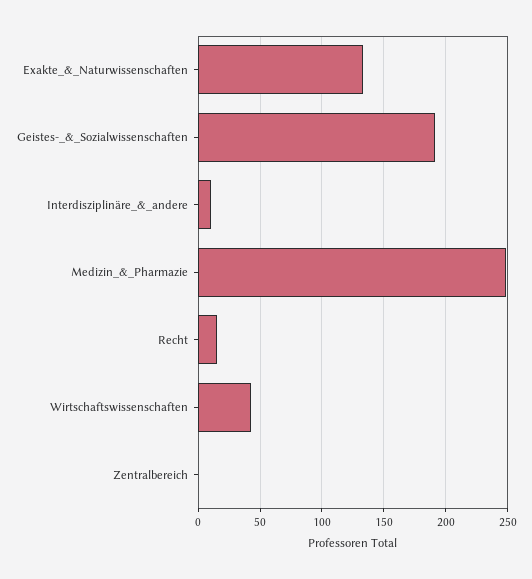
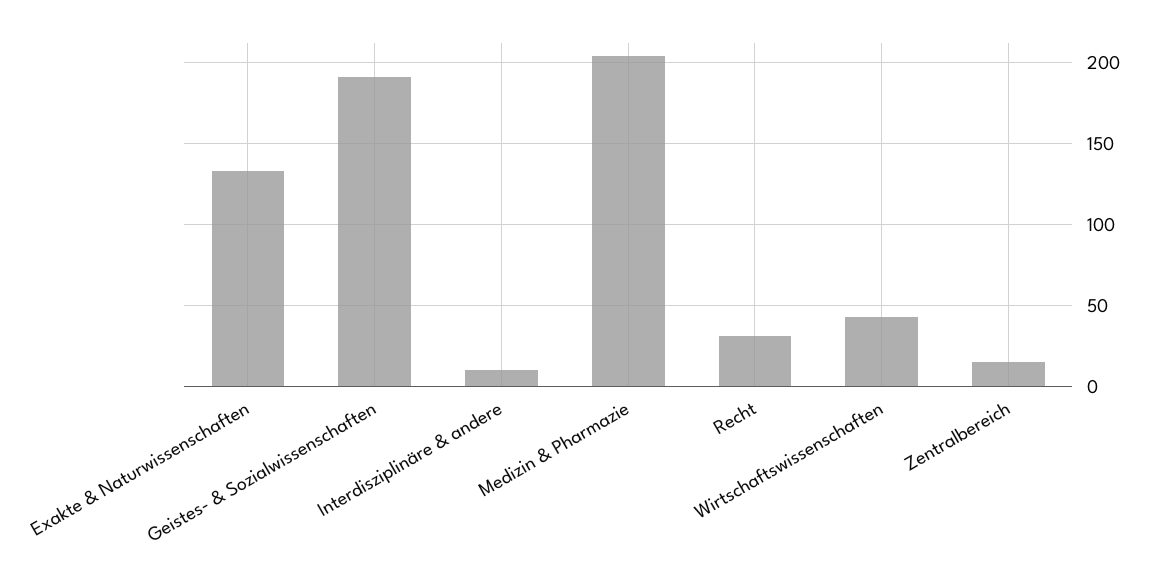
Medizin_&_Pharmazie: 250 -> 205
Recht: 15 -> 30
Zentralbereich: 0 -> 15

